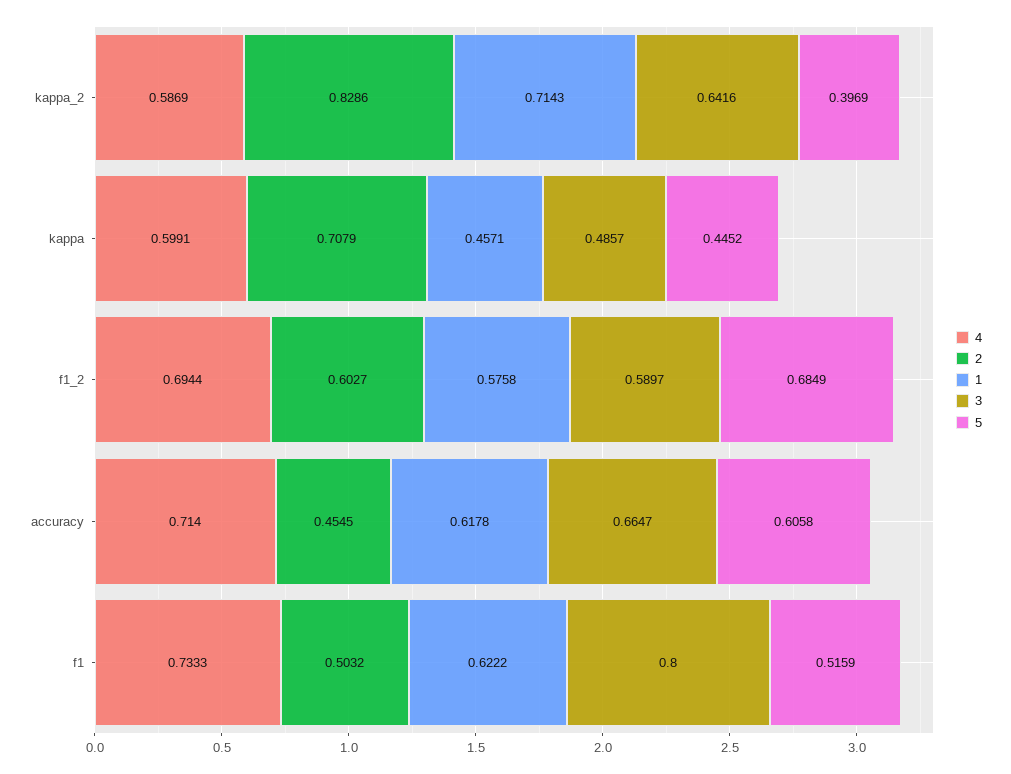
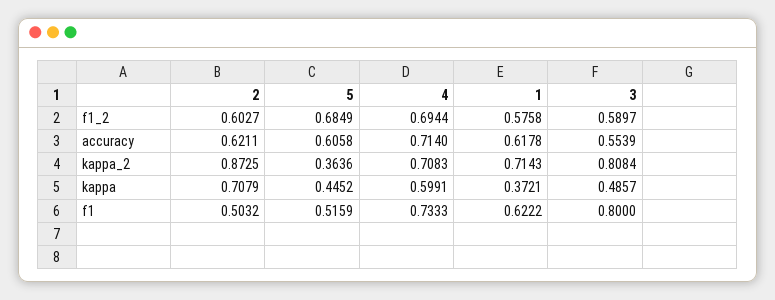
4, kappa_2: 0.5869 -> 0.7083
2, kappa_2: 0.8286 -> 0.8725
3, kappa_2: 0.6416 -> 0.8084
5, kappa_2: 0.3969 -> 0.3636
1, kappa: 0.4571 -> 0.3721
2, accuracy: 0.4545 -> 0.6211
3, accuracy: 0.6647 -> 0.5539

